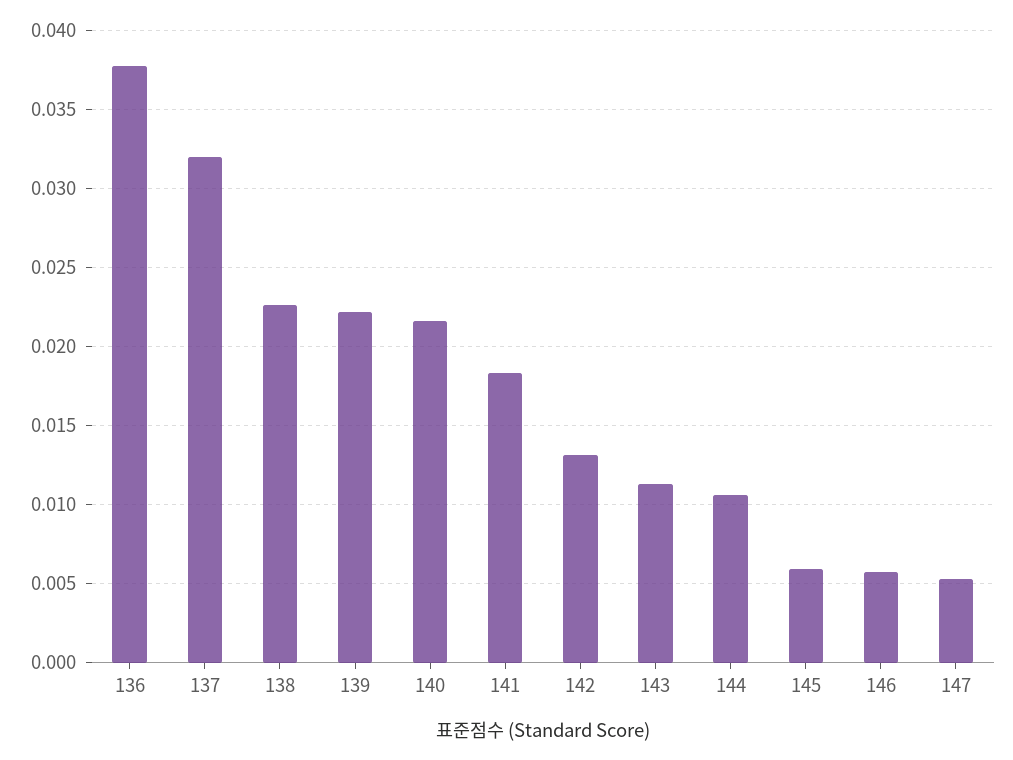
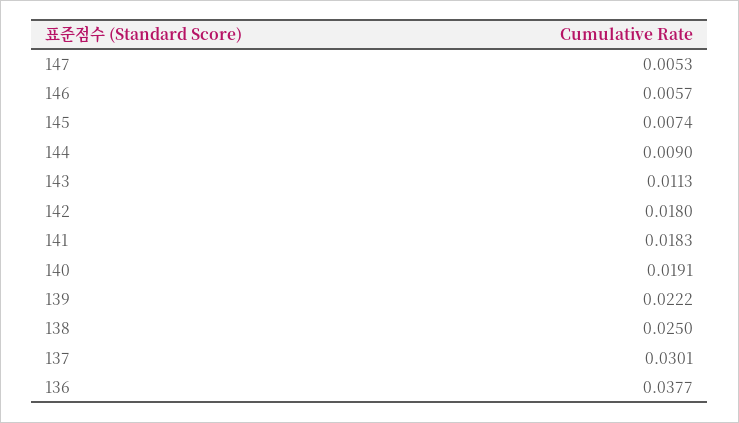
137: 0.032 -> 0.0301
138: 0.0225 -> 0.025
140: 0.0215 -> 0.0191
142: 0.013 -> 0.018
144: 0.0105 -> 0.009
145: 0.006 -> 0.0074

